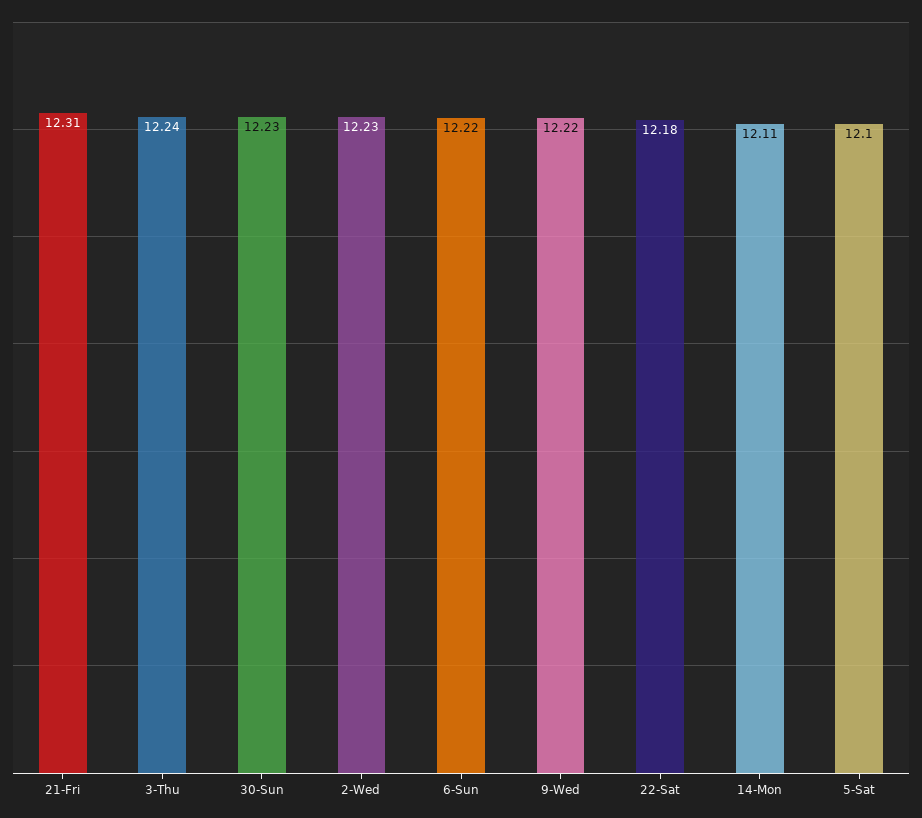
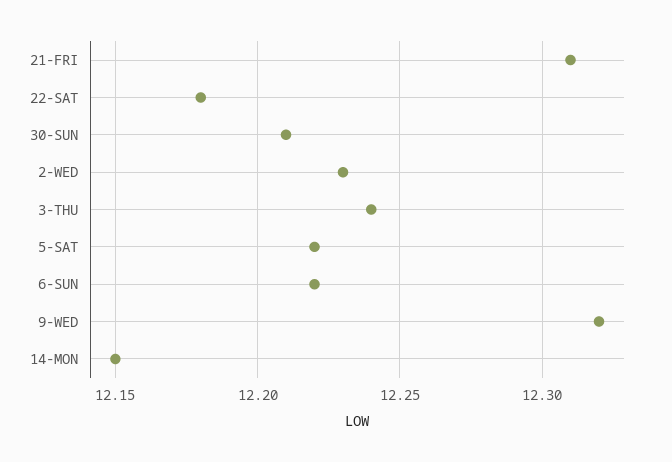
30-Sun: 12.23 -> 12.21
9-Wed: 12.22 -> 12.32
14-Mon: 12.11 -> 12.15
5-Sat: 12.1 -> 12.22

